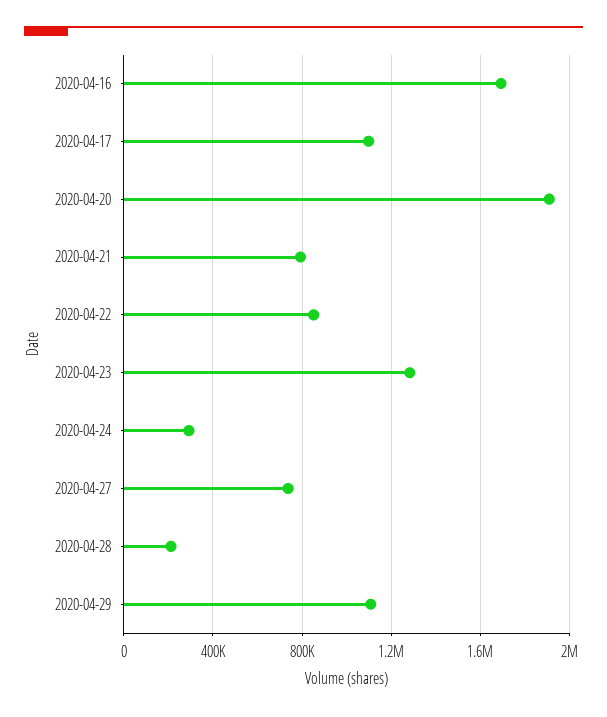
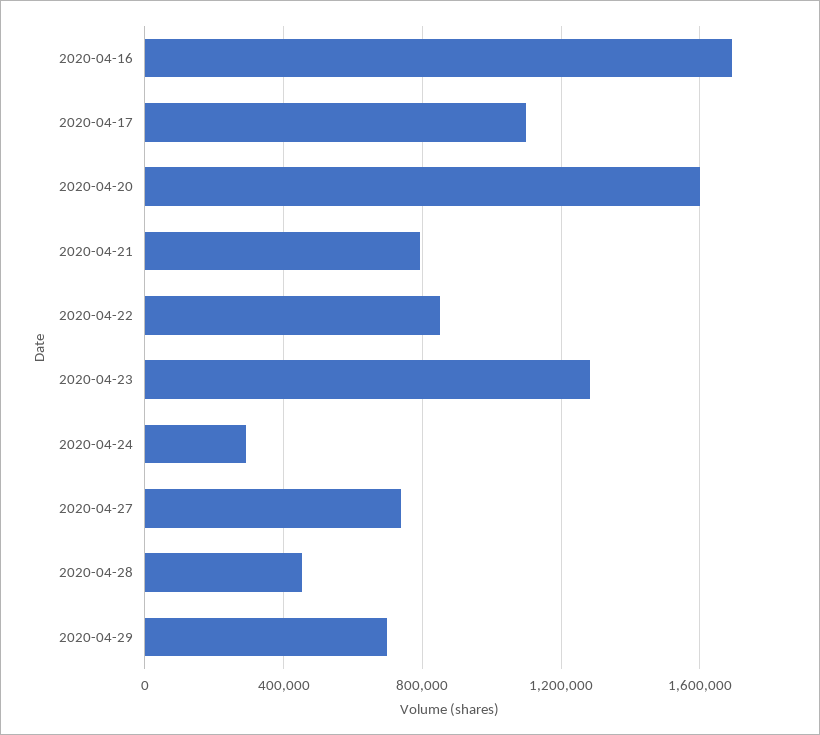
2020-04-20: 1900000 -> 1600000
2020-04-28: 200000 -> 450000
2020-04-29: 1100000 -> 700000

